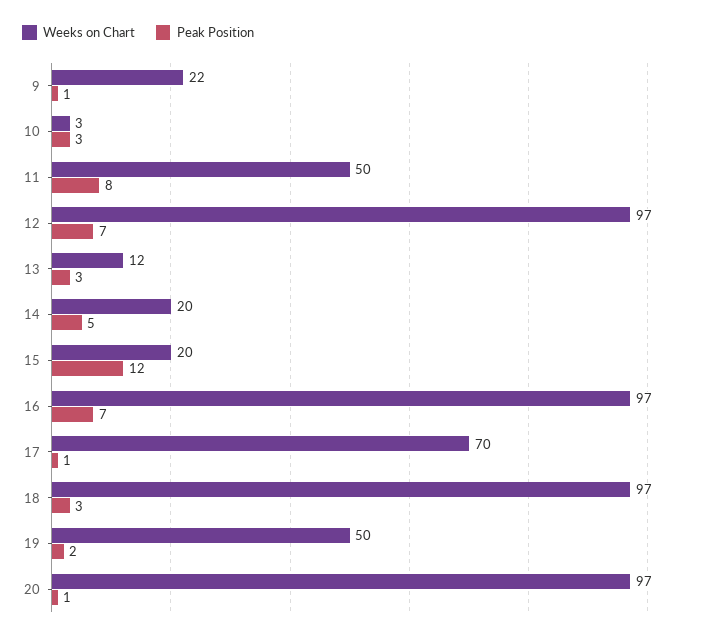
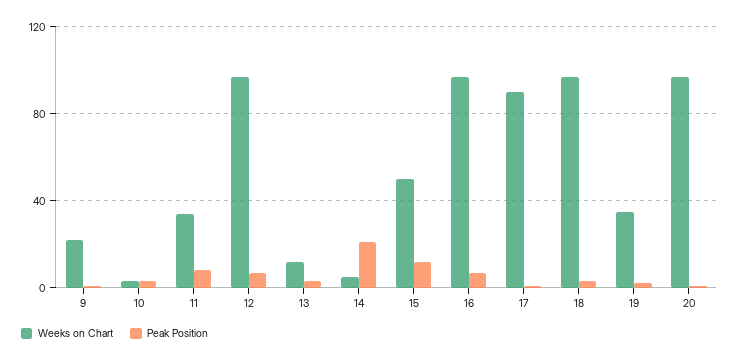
Weeks on Chart, 11: 50 -> 35
Weeks on Chart, 14: 20 -> 5
Peak Position, 14: 5 -> 20
Weeks on Chart, 15: 20 -> 50
Weeks on Chart, 17: 70 -> 90
Weeks on Chart, 19: 50 -> 35

